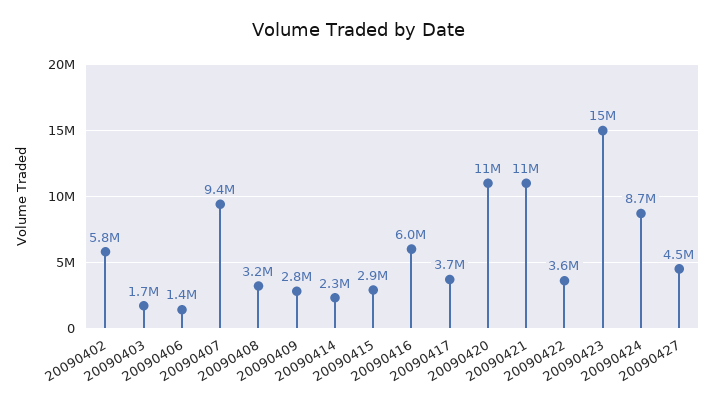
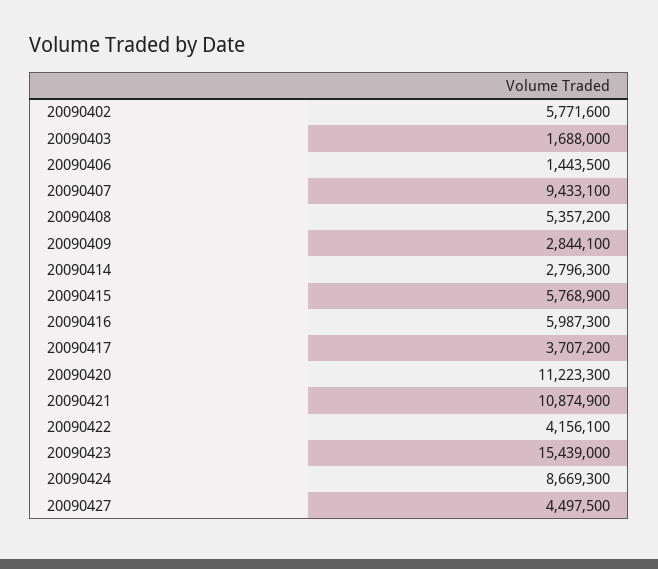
20090408: 3200000 -> 5357200
20090414: 2300000 -> 2796300
20090415: 2900000 -> 5768900
20090422: 3600000 -> 4156100

